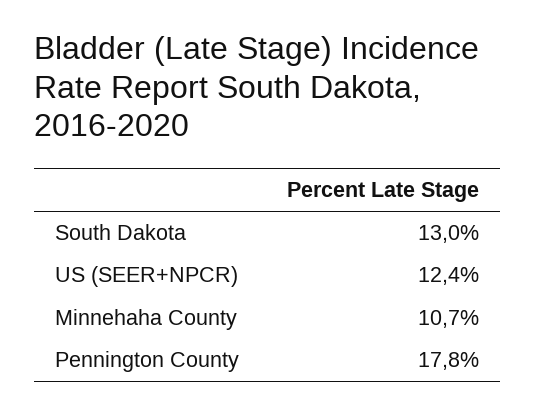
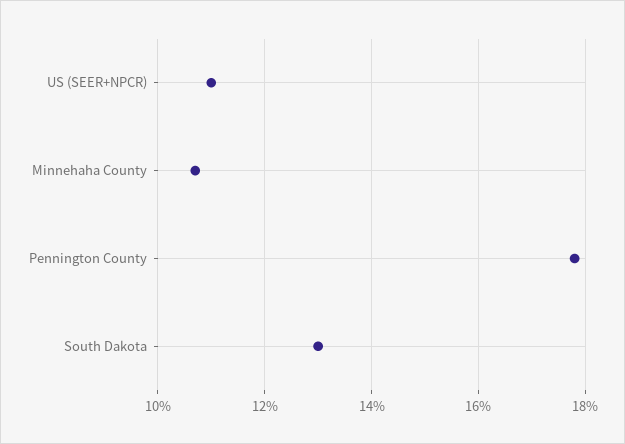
US (SEER+NPCR): 12.4 -> 11

